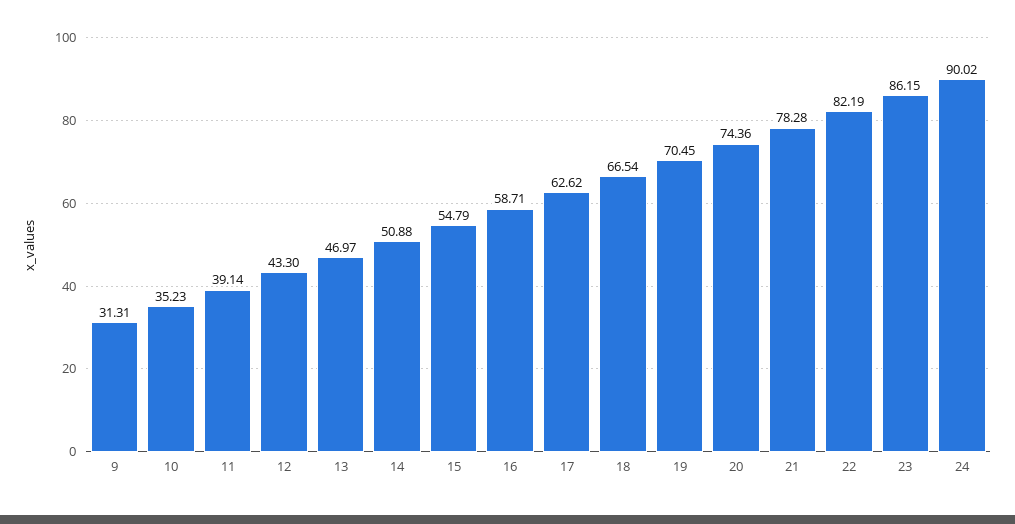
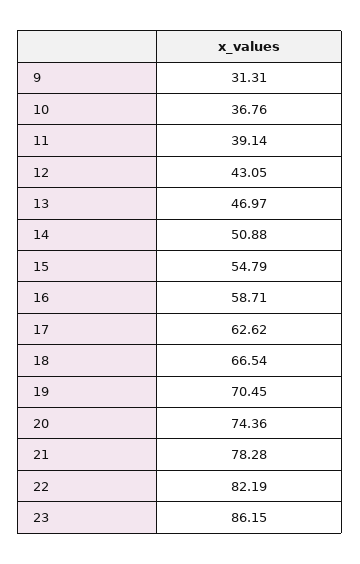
10: 35.23 -> 36.76
12: 43.3 -> 43.05
24: 90.02 -> none

